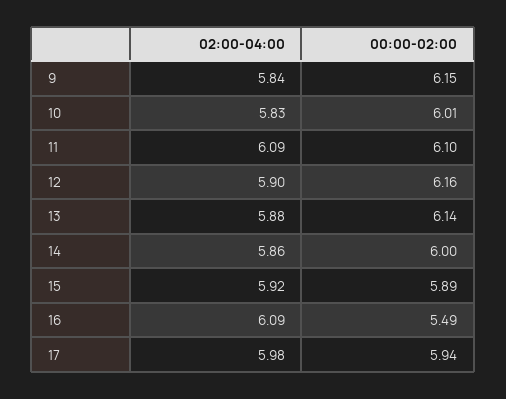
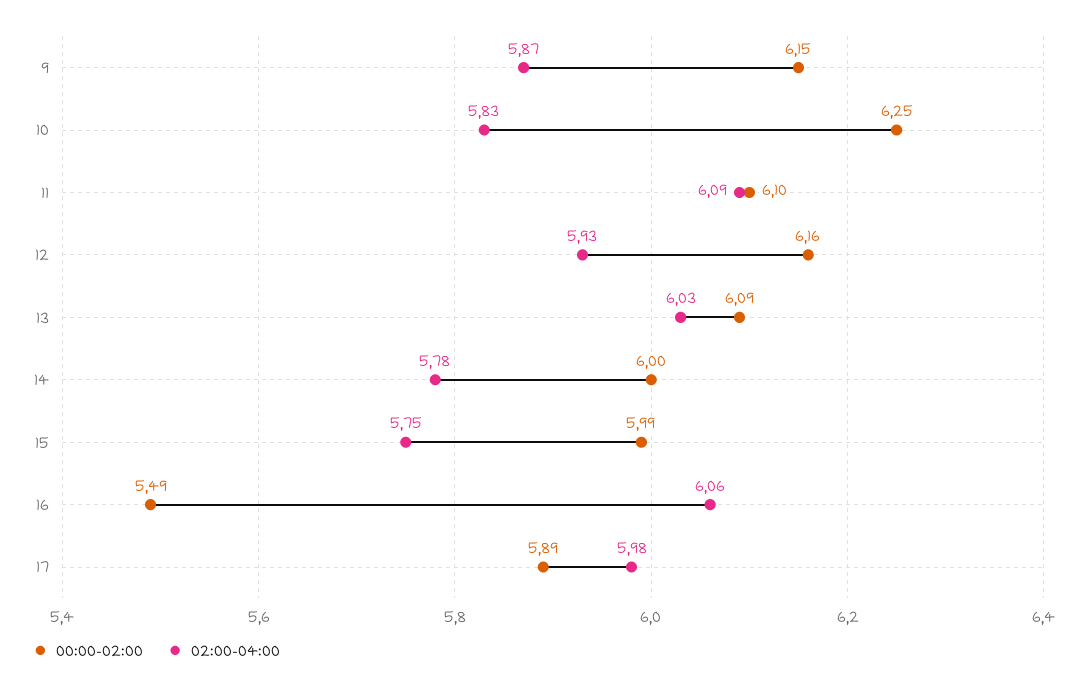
02:00-04:00, 9: 5.84 -> 5.87
00:00-02:00, 10: 6.01 -> 6.25
02:00-04:00, 12: 5.9 -> 5.93
02:00-04:00, 13: 5.88 -> 6.03
00:00-02:00, 13: 6.14 -> 6.09
02:00-04:00, 14: 5.86 -> 5.78
02:00-04:00, 15: 5.92 -> 5.75
00:00-02:00, 15: 5.89 -> 5.99
02:00-04:00, 16: 6.09 -> 6.06
00:00-02:00, 17: 5.94 -> 5.89

